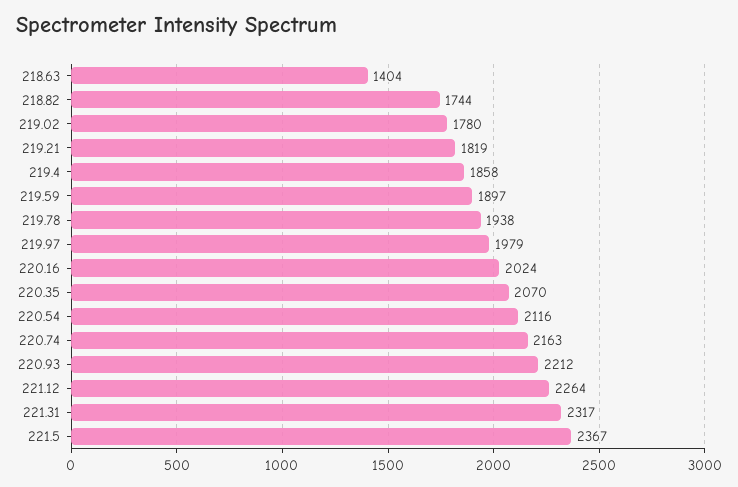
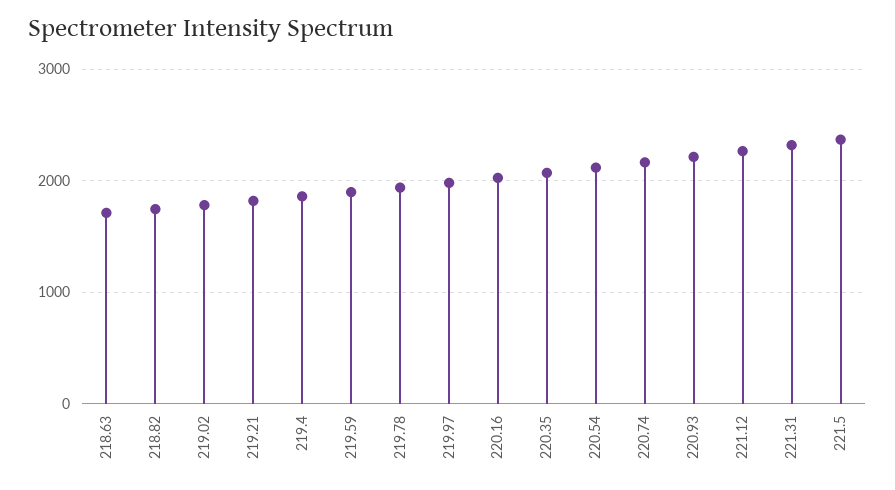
218.63: 1404 -> 1700

